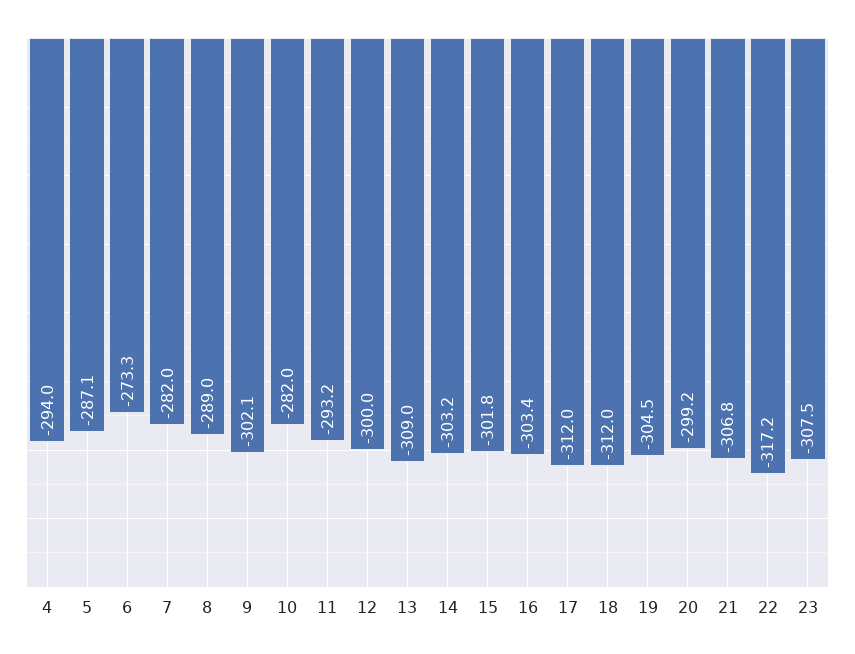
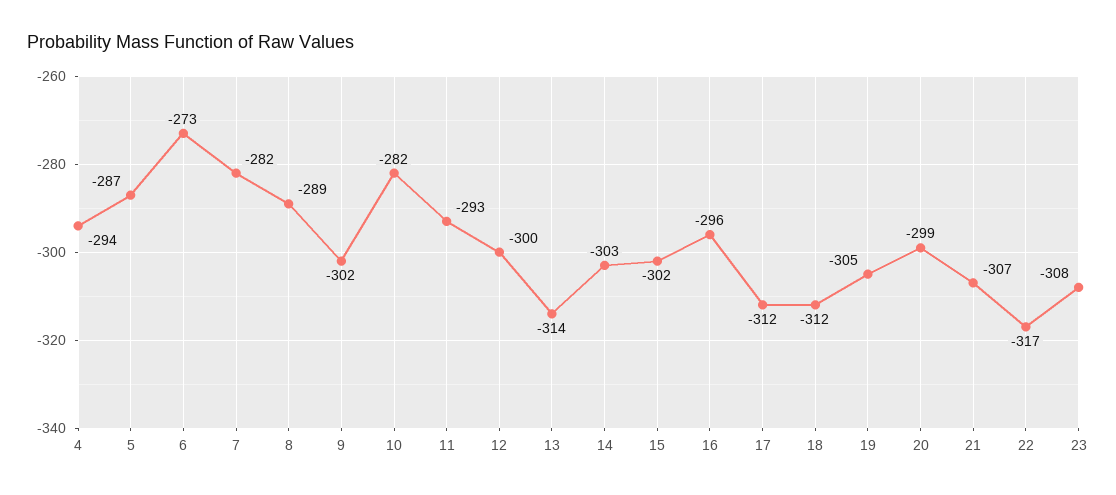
13: -309 -> -314
16: -303.4 -> -296

